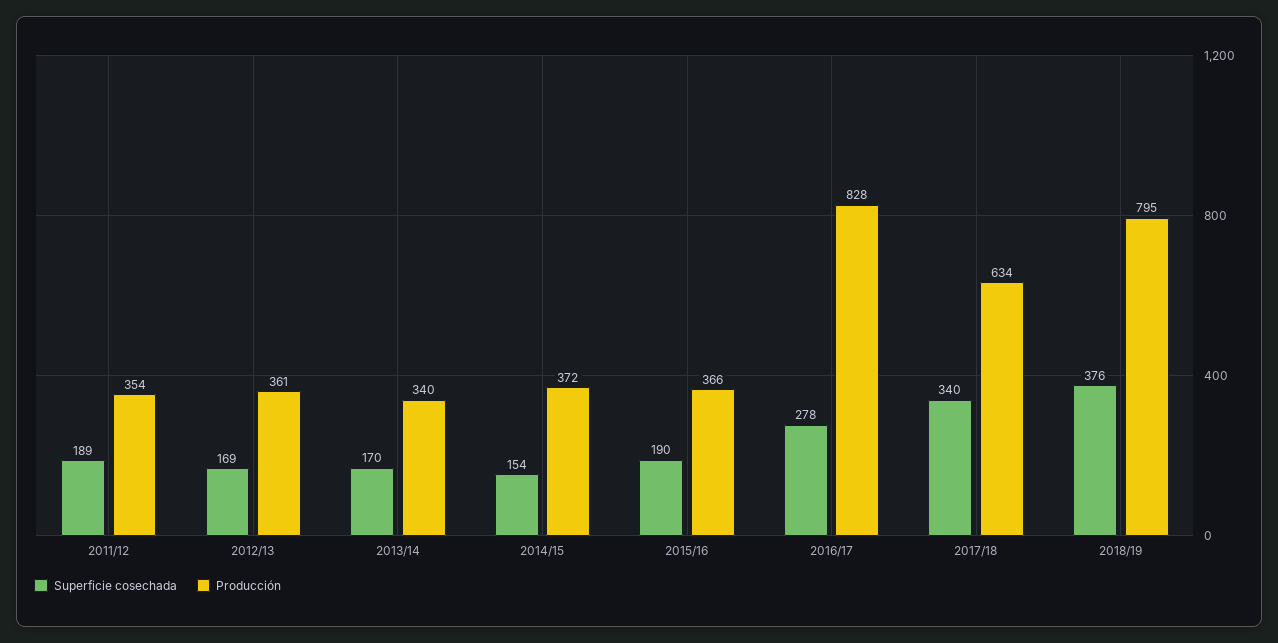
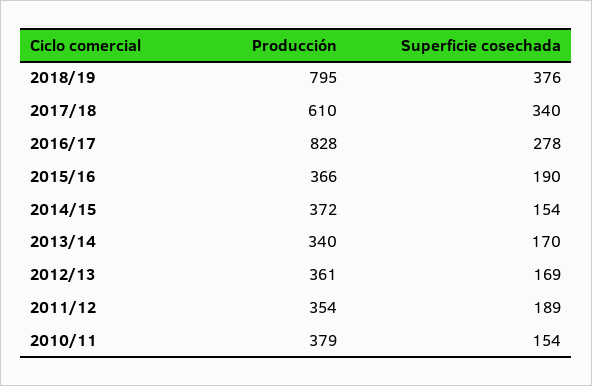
Producción, 2017/18: 634 -> 610
Producción, 2010/11: none -> 379
Superficie cosechada, 2010/11: none -> 154

